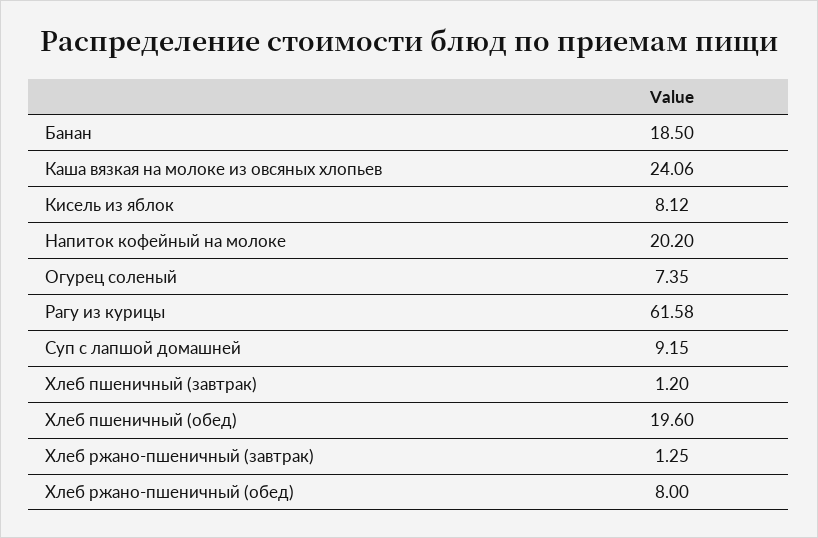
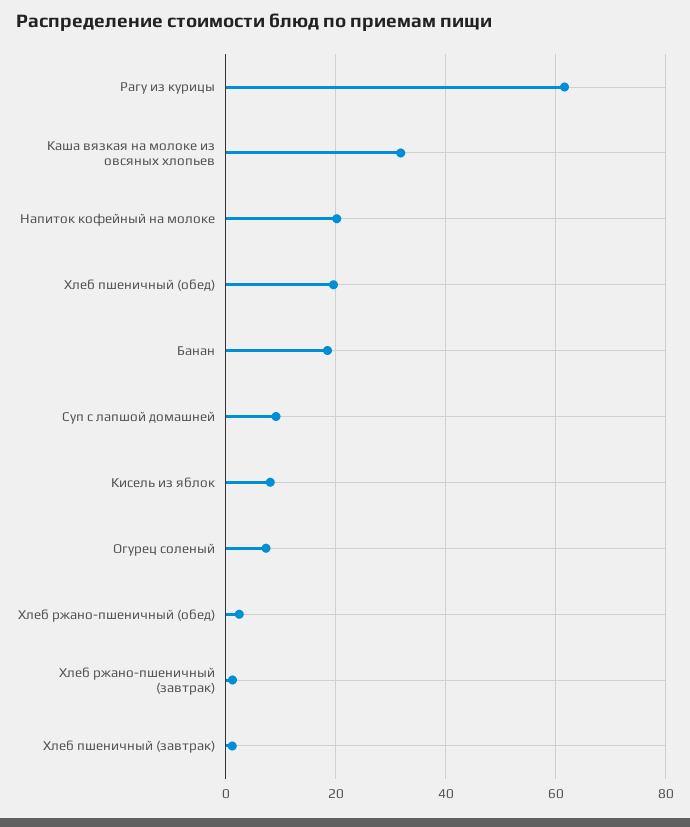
Каша вязкая на молоке из овсяных хлопьев: 24.06 -> 32
Хлеб ржано-пшеничный (обед): 8 -> 2

